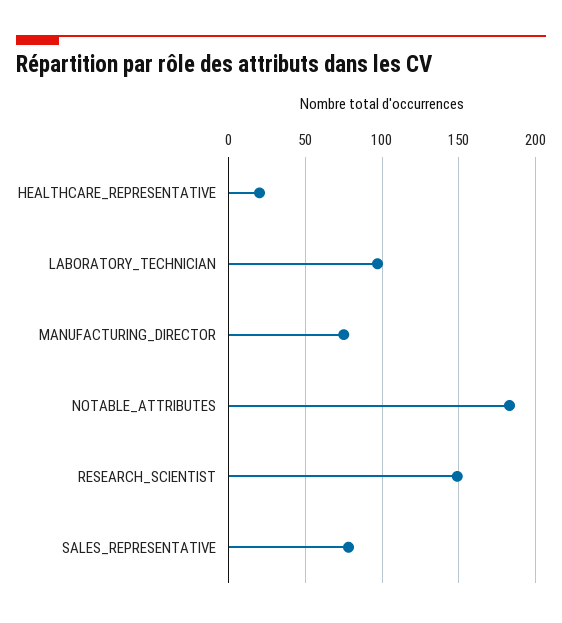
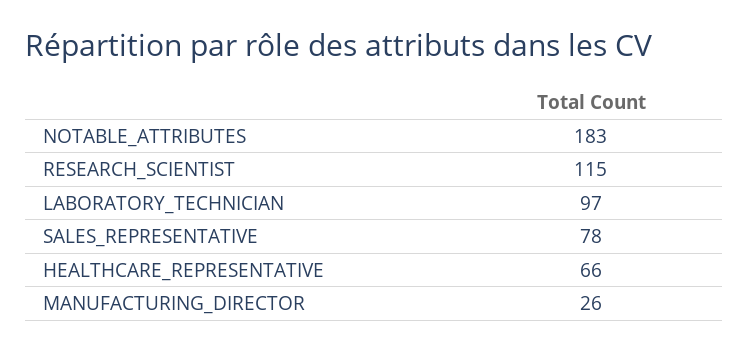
HEALTHCARE_REPRESENTATIVE: 20 -> 66
MANUFACTURING_DIRECTOR: 75 -> 26
RESEARCH_SCIENTIST: 150 -> 115

